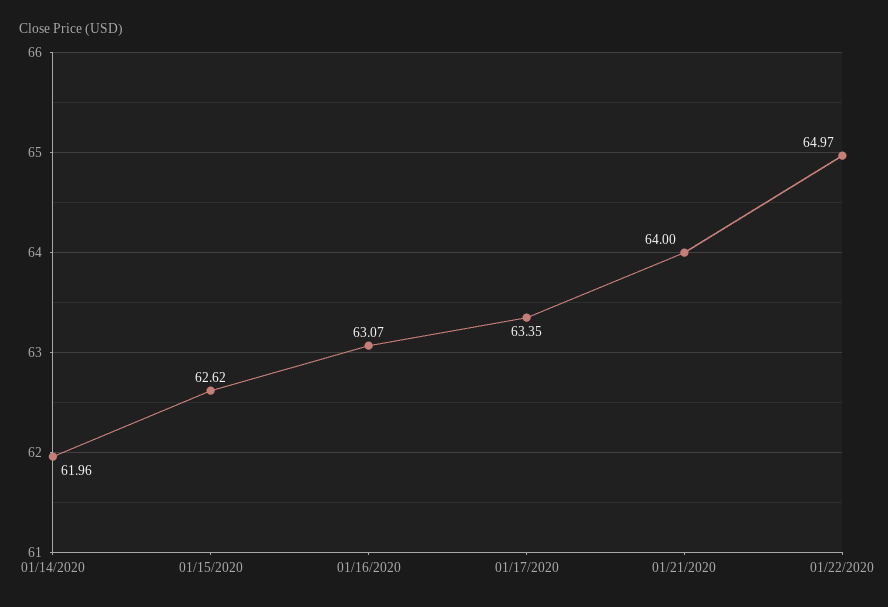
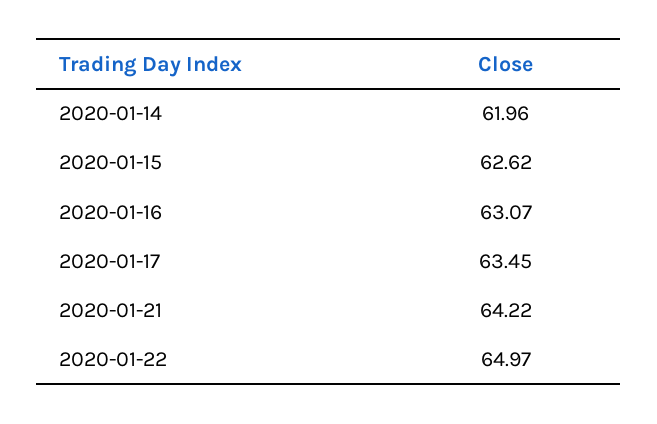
01/17/2020: 63.35 -> 63.45
01/21/2020: 64 -> 64.22

